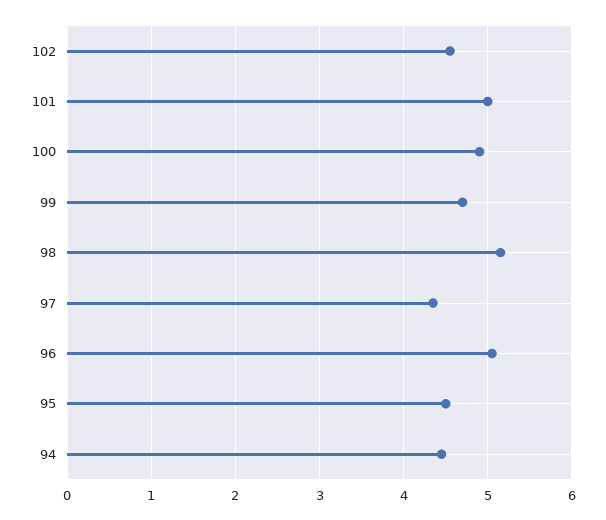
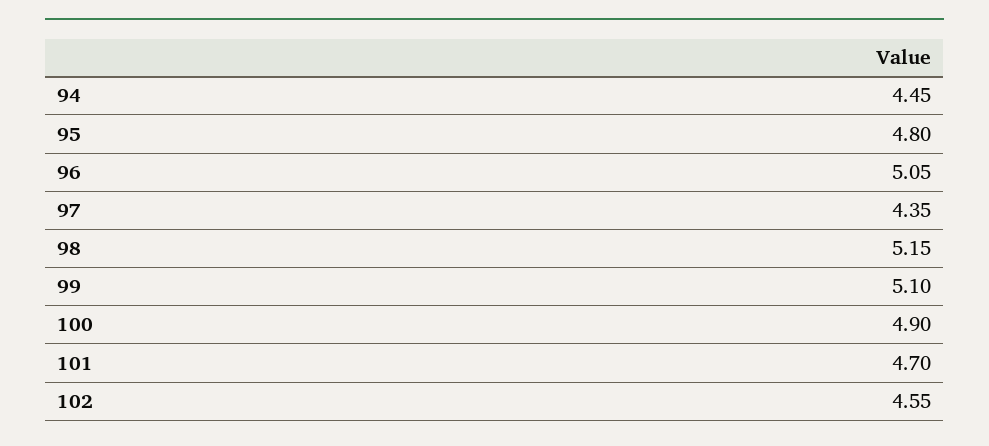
101: 5 -> 4.7
99: 4.7 -> 5.1
95: 4.5 -> 4.8

